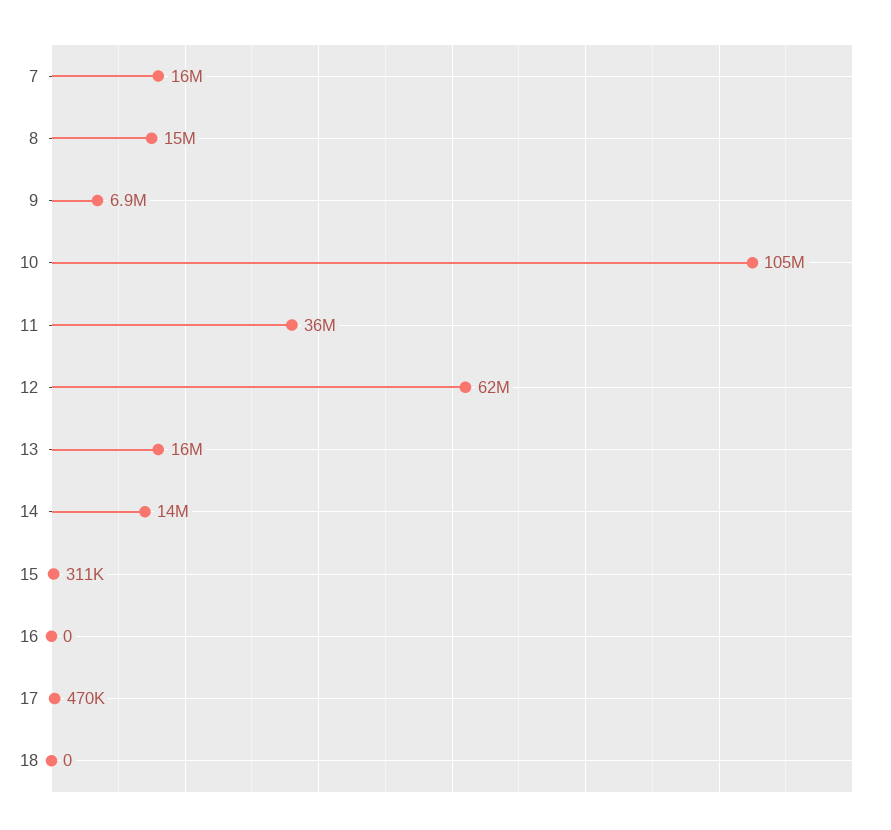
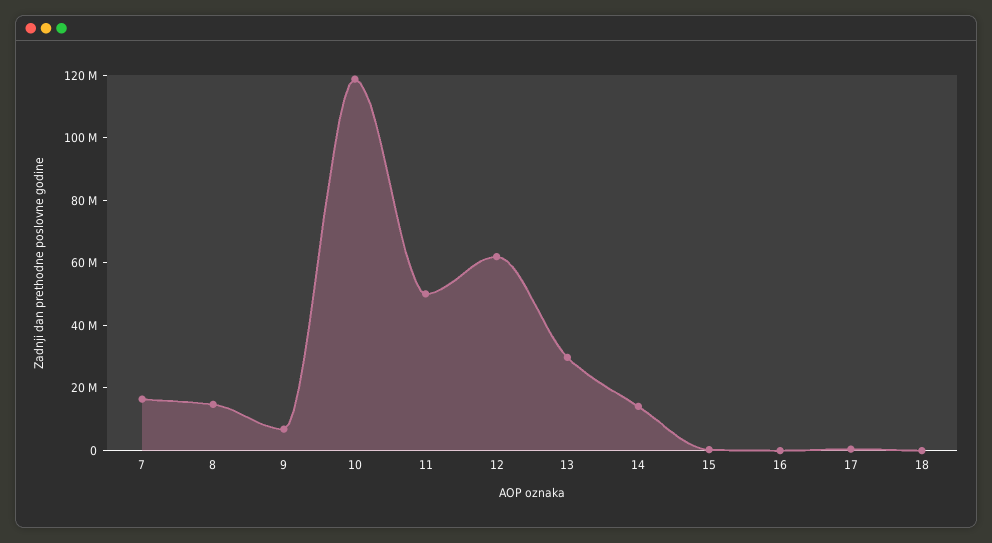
10: 105000000 -> 120000000
11: 36000000 -> 50000000
13: 16000000 -> 30000000

